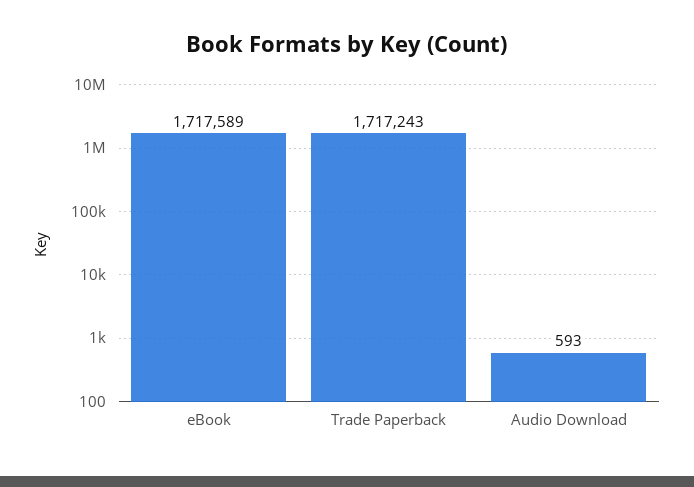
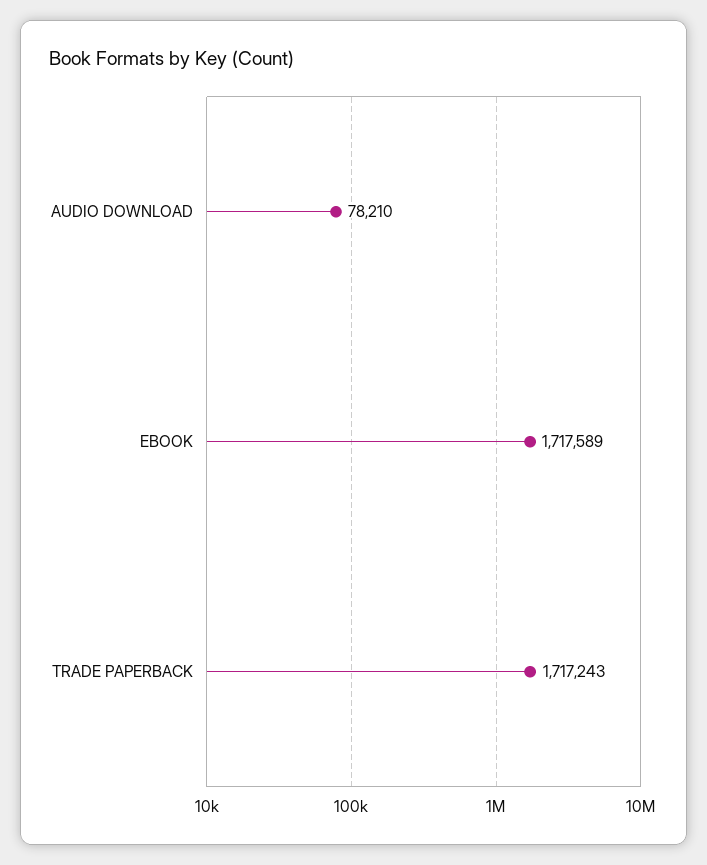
Audio Download: 593 -> 78210

